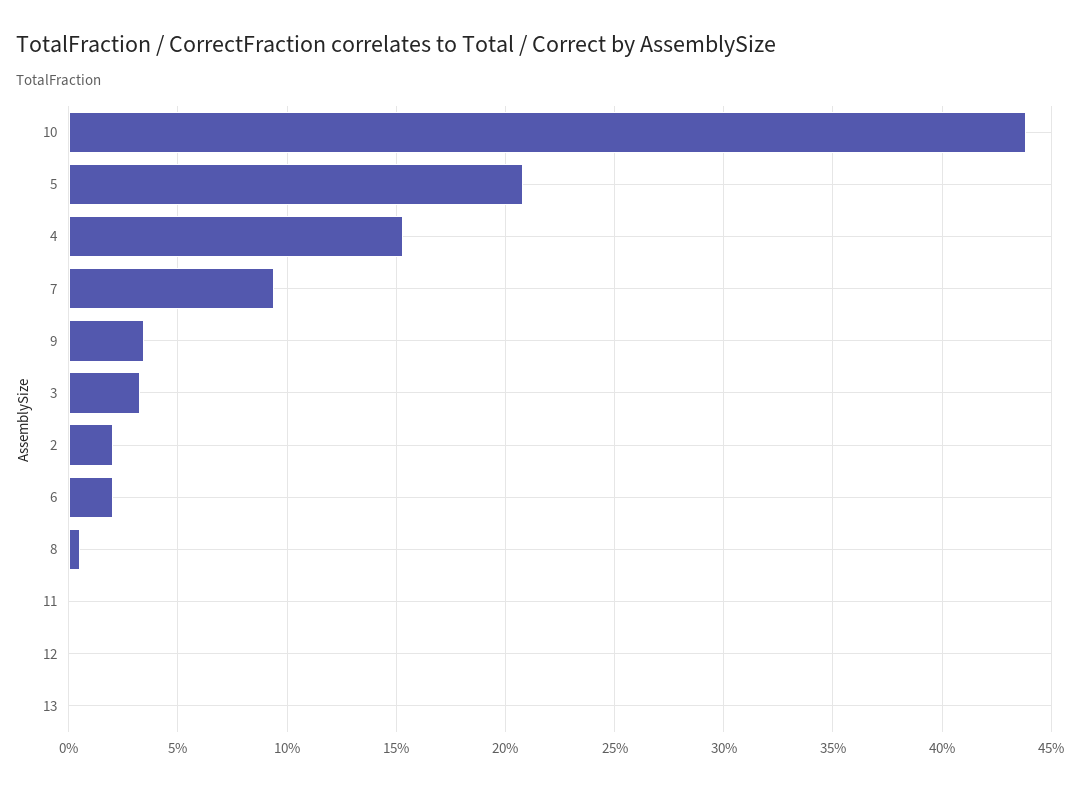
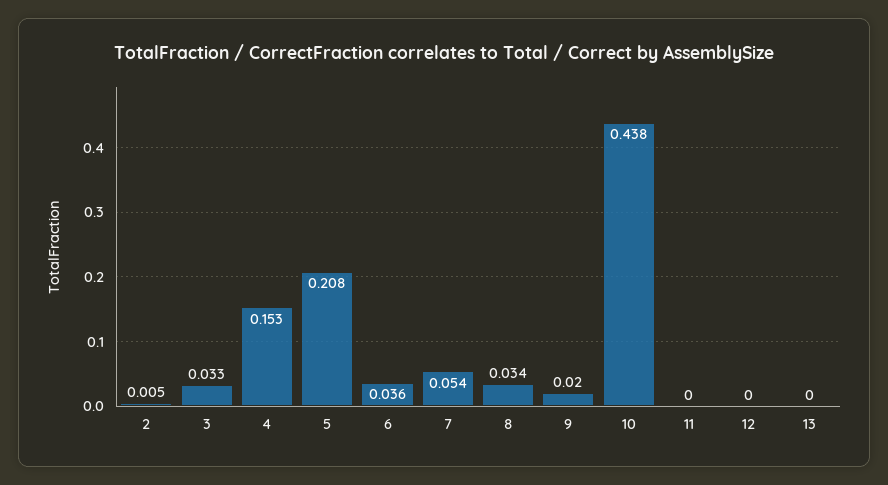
7: 0.095 -> 0.054
9: 0.035 -> 0.02
2: 0.02 -> 0.005
6: 0.02 -> 0.036
8: 0.005 -> 0.034

